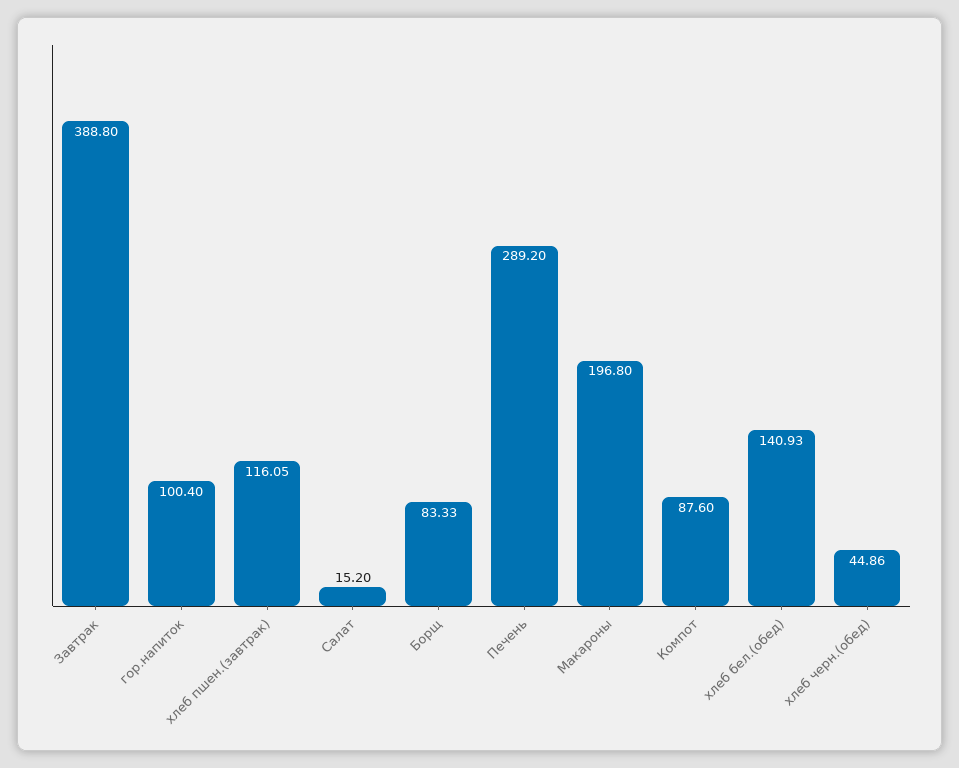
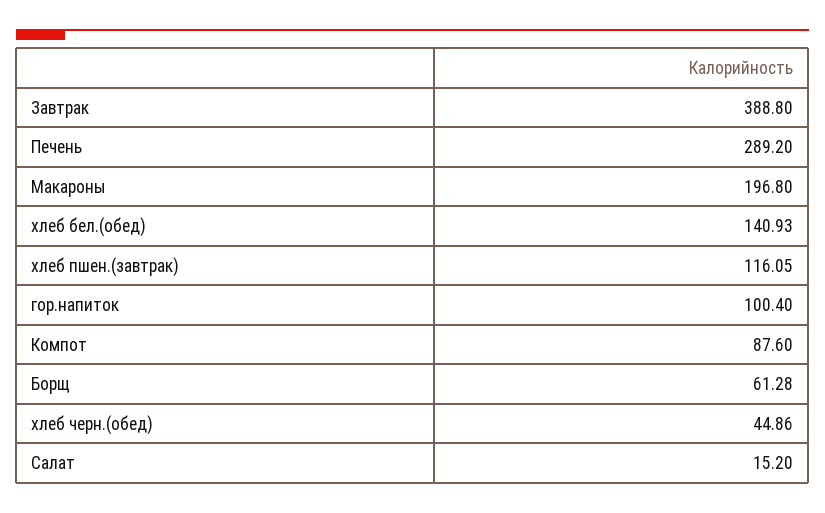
Борщ: 83.33 -> 61.28

